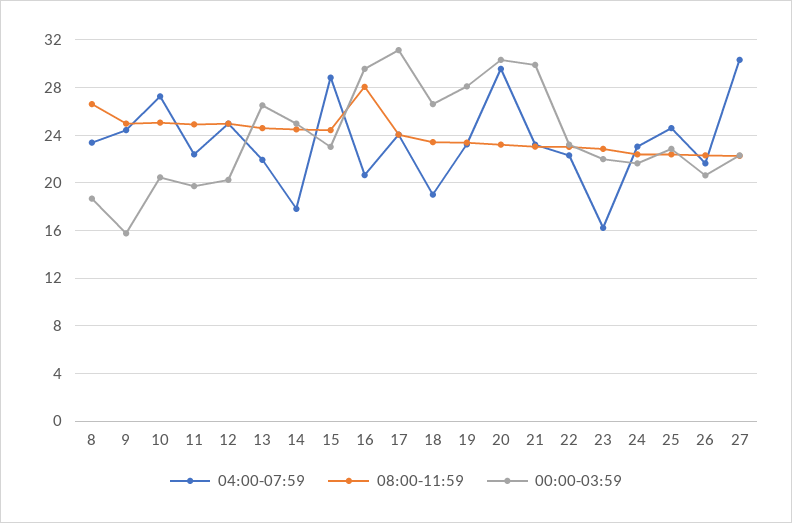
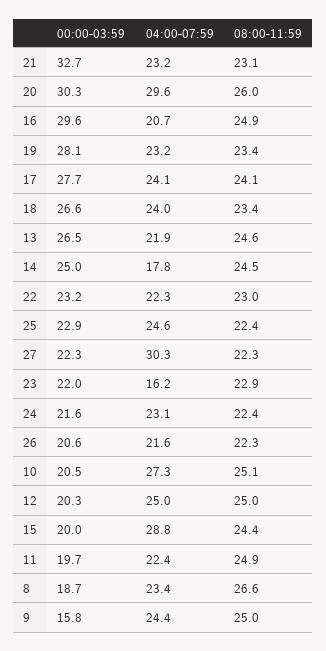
00:00-03:59, 15: 23 -> 20
08:00-11:59, 16: 28 -> 24.9
00:00-03:59, 17: 31 -> 27.7
04:00-07:59, 18: 19 -> 24
08:00-11:59, 20: 23 -> 26
00:00-03:59, 21: 30 -> 32.7

